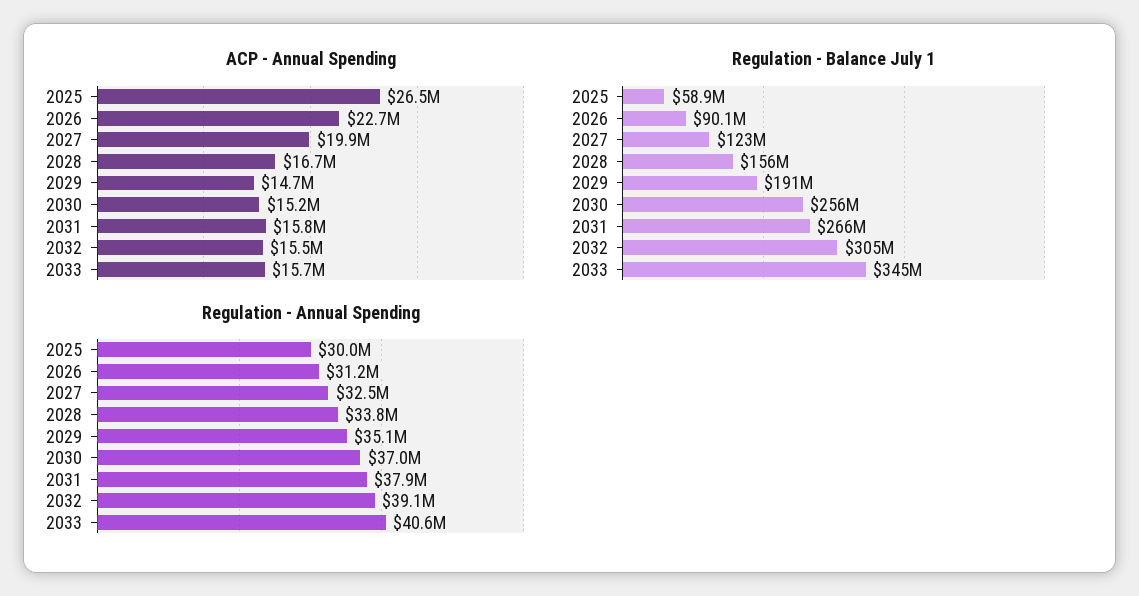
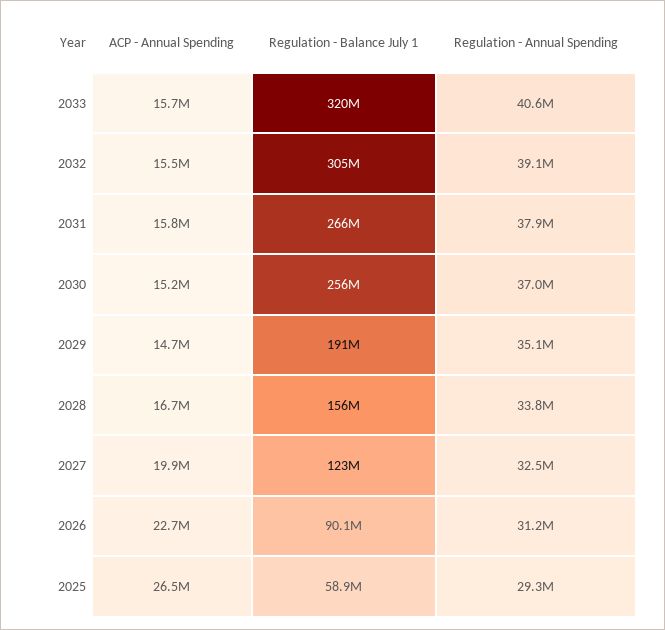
Regulation - Balance July 1, 2033: 345000000 -> 320000000
Regulation - Annual Spending, 2025: 30000000 -> 29300000

